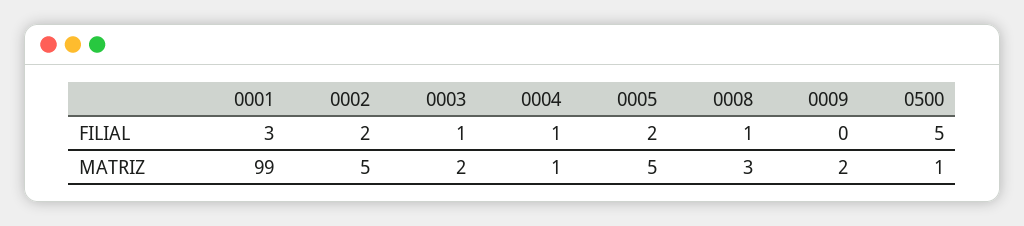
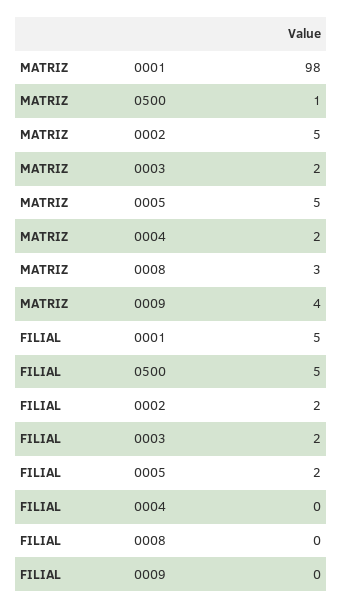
0001, FILIAL: 3 -> 5
0003, FILIAL: 1 -> 2
0004, FILIAL: 1 -> 0
0008, FILIAL: 1 -> 0
0001, MATRIZ: 99 -> 98
0004, MATRIZ: 1 -> 2
0009, MATRIZ: 2 -> 4

